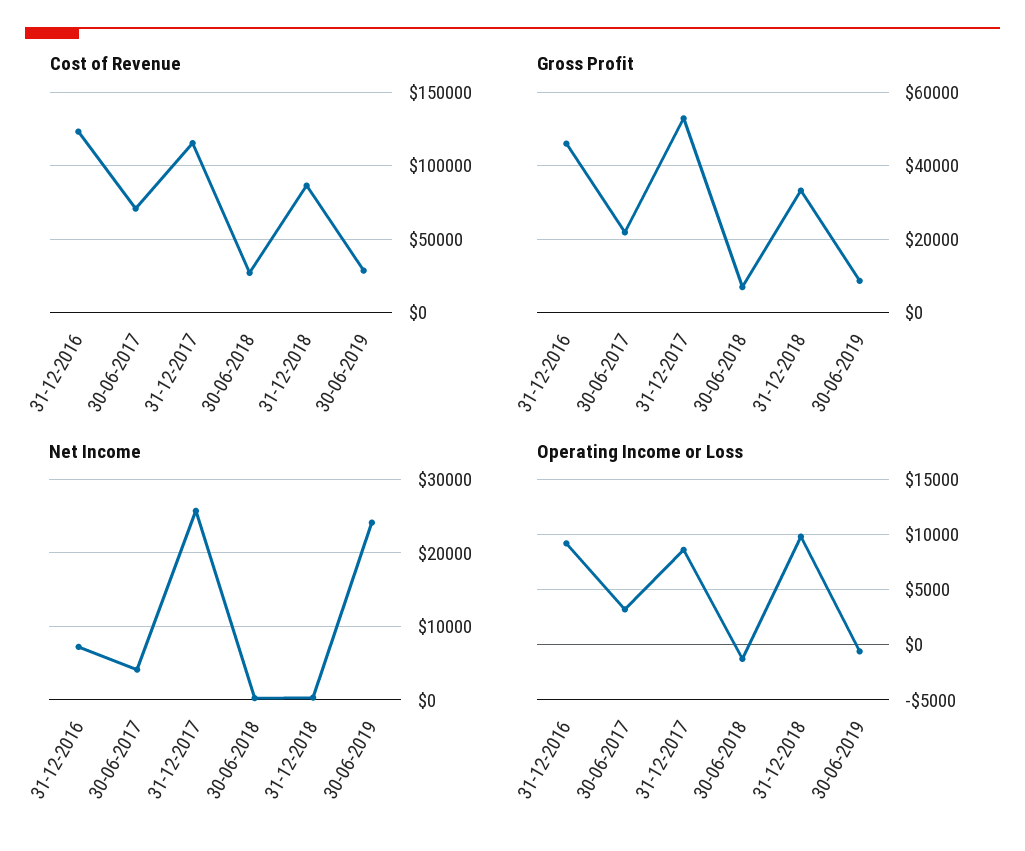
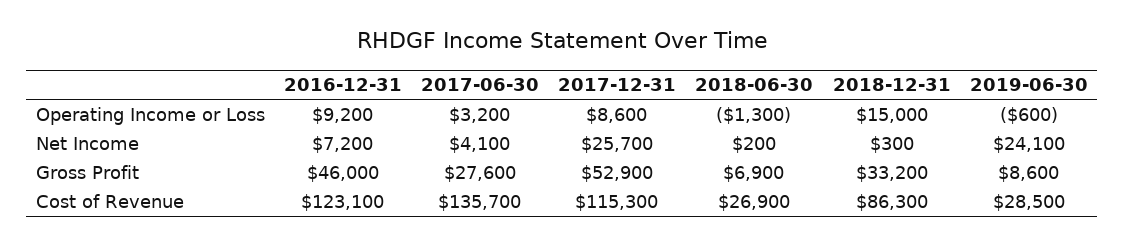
Cost of Revenue, 30-06-2017: 70000 -> 135700
Gross Profit, 30-06-2017: 22000 -> 27600
Operating Income or Loss, 31-12-2018: 10000 -> 15000

